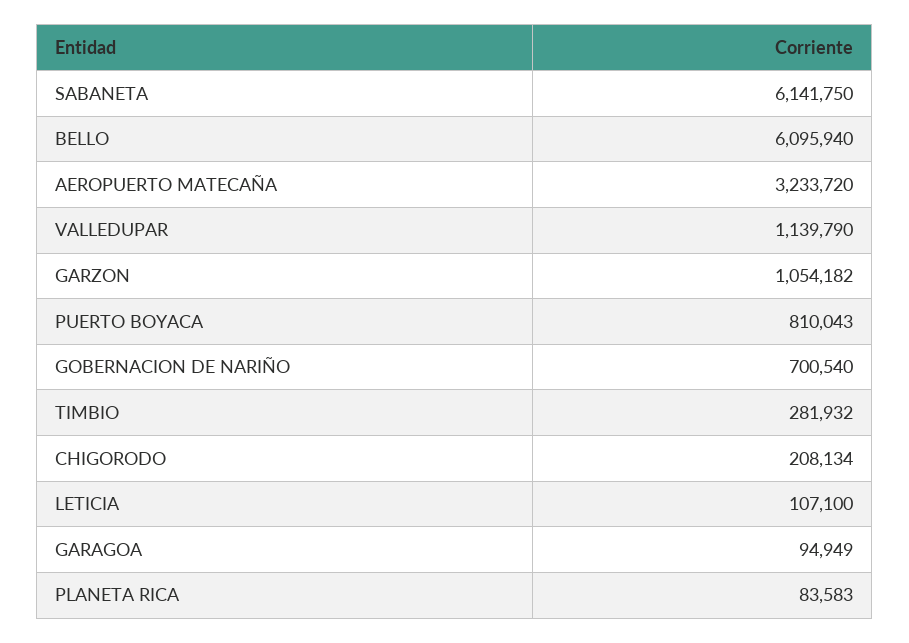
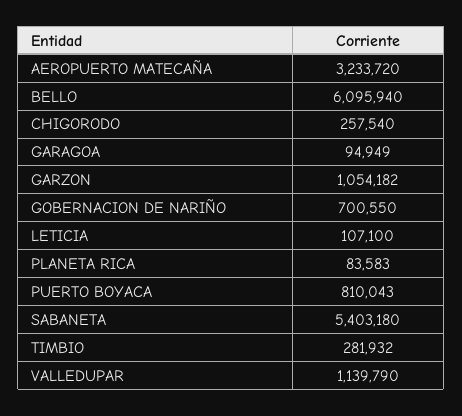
SABANETA: 6141750 -> 5403180
GOBERNACION DE NARIÑO: 700540 -> 700550
CHIGORODO: 208134 -> 257540

